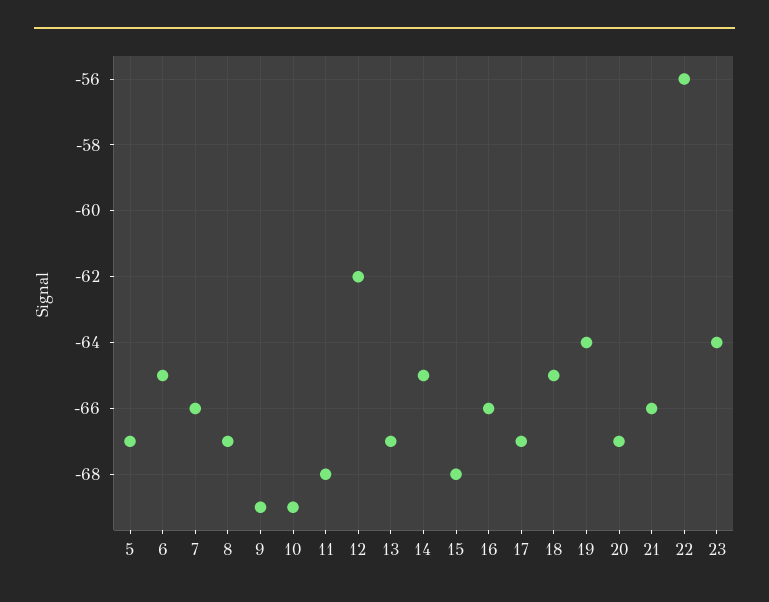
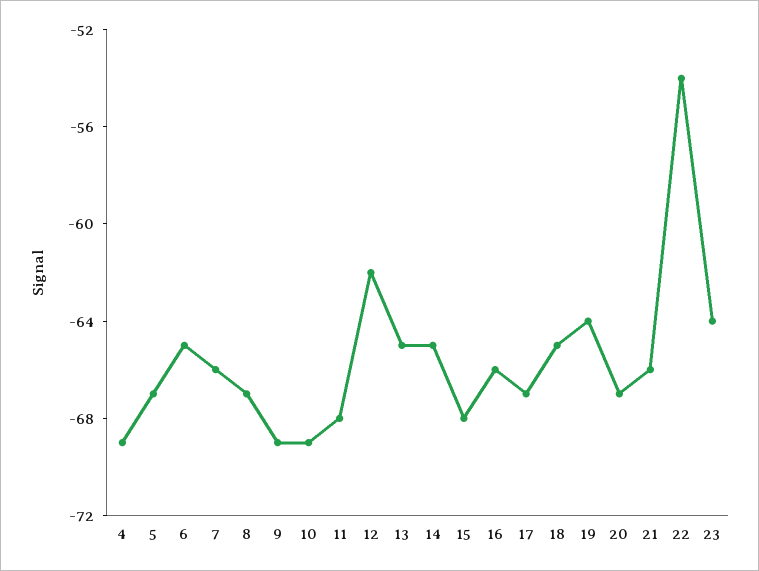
13: -67 -> -65
22: -56 -> -54
4: none -> -69

